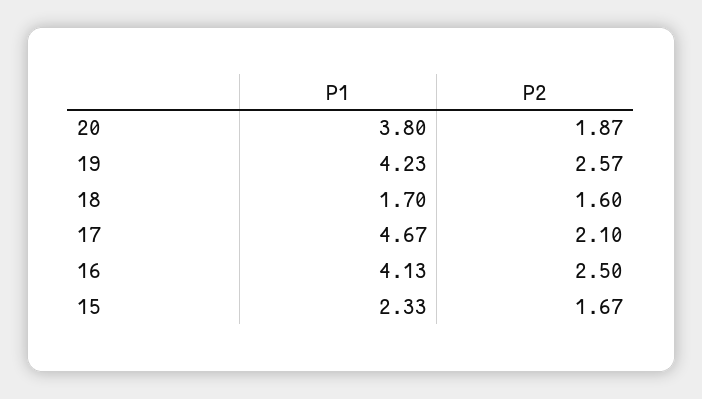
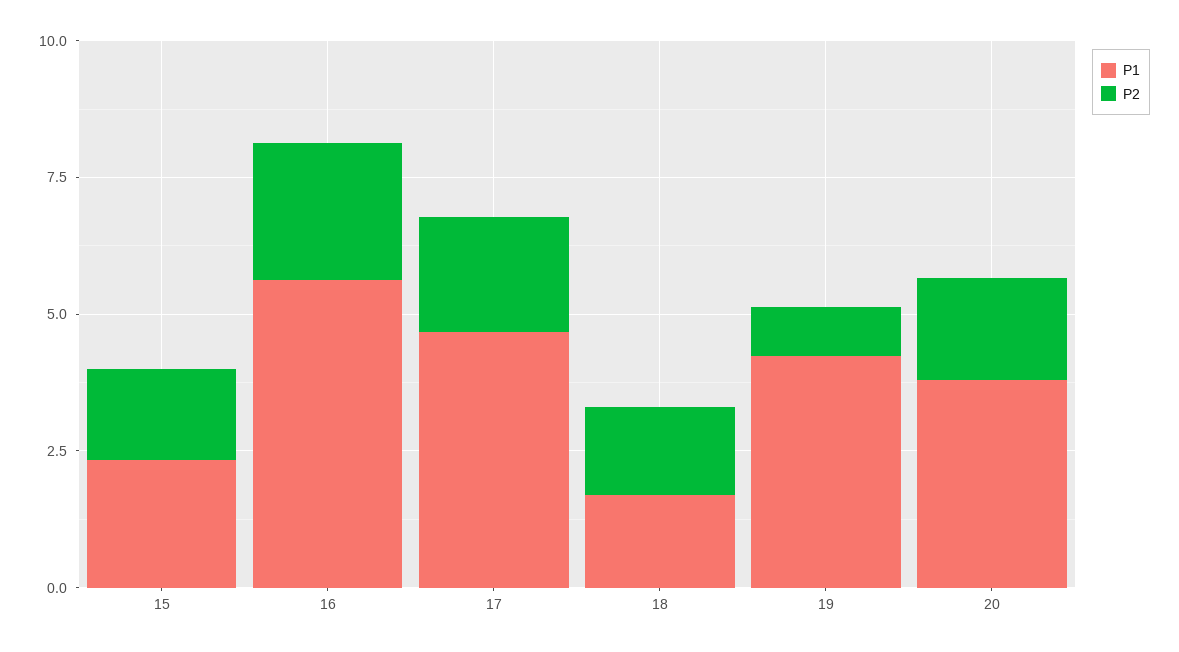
P2, 19: 2.57 -> 1
P1, 16: 4.13 -> 5.5

